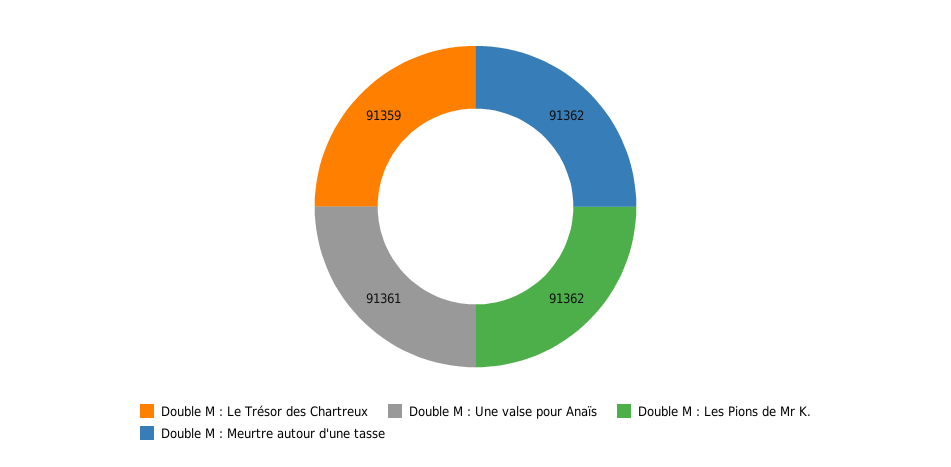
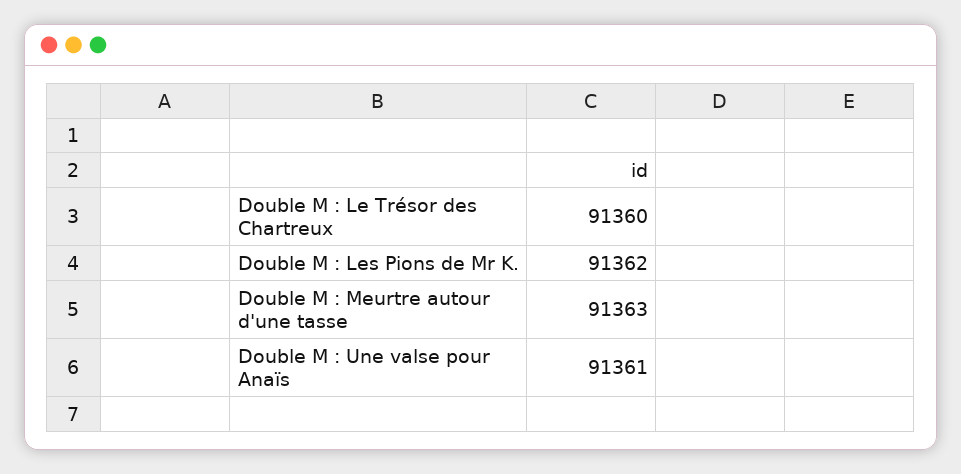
Double M : Le Trésor des Chartreux: 91359 -> 91360
Double M : Meurtre autour d'une tasse: 91362 -> 91363

